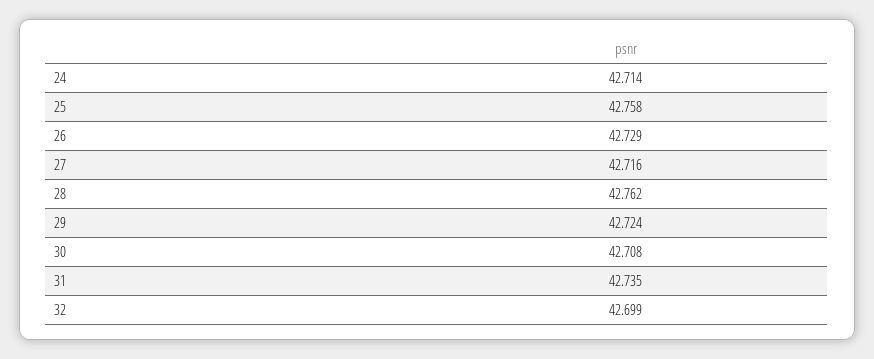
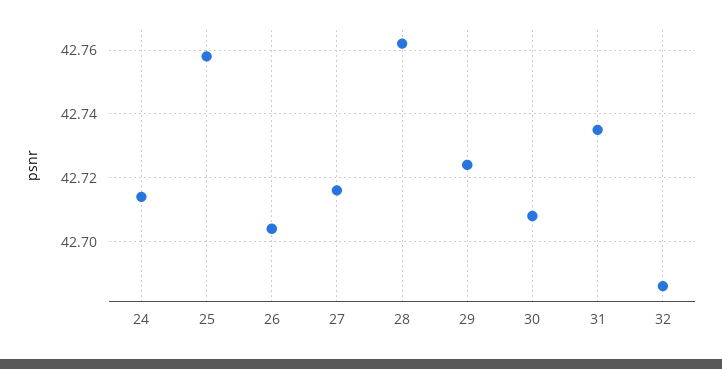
26: 42.729 -> 42.705
32: 42.699 -> 42.685

